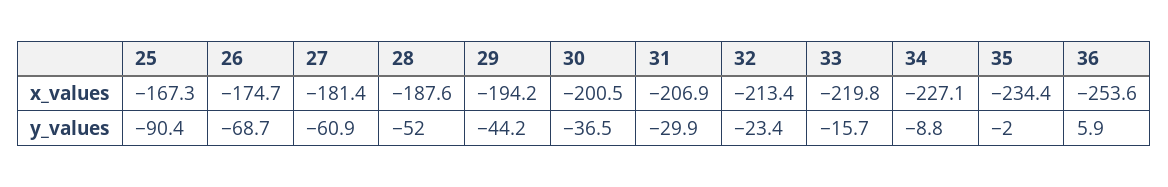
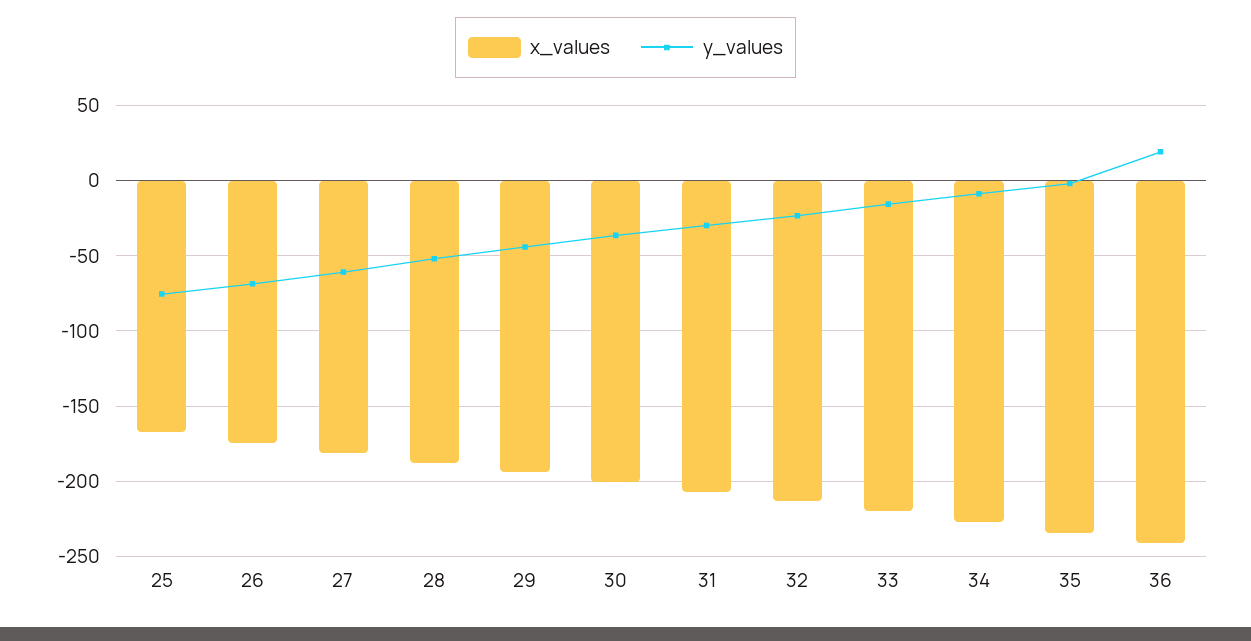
x_values, 36: -253.6 -> -240
y_values, 25: -90.4 -> -75
y_values, 36: 5.9 -> 20

